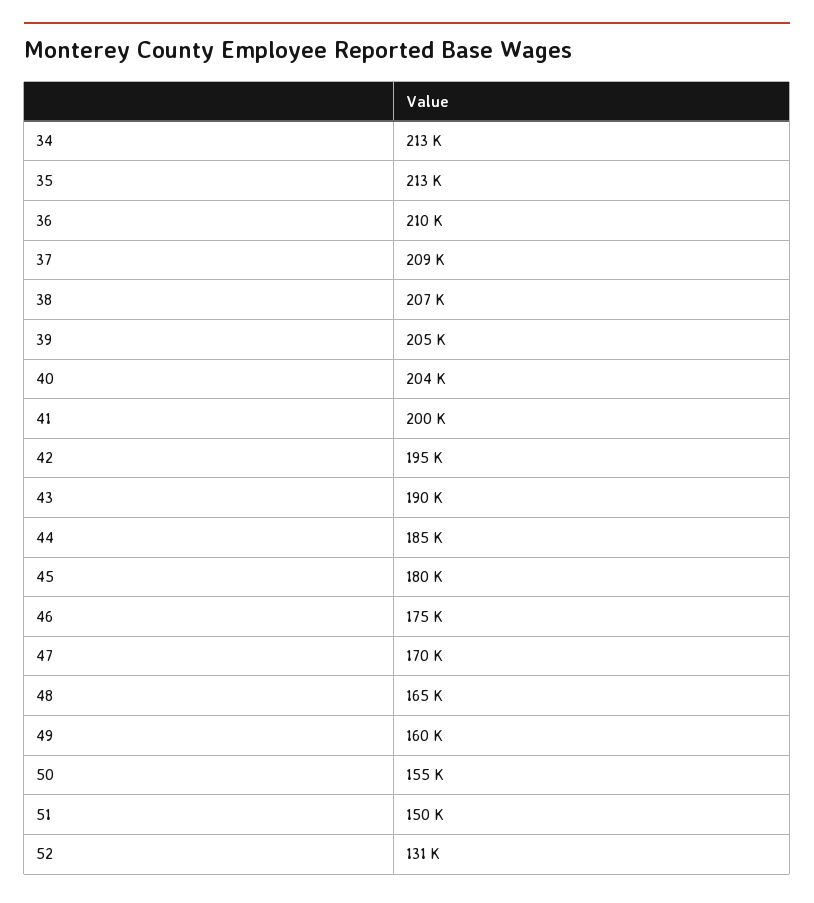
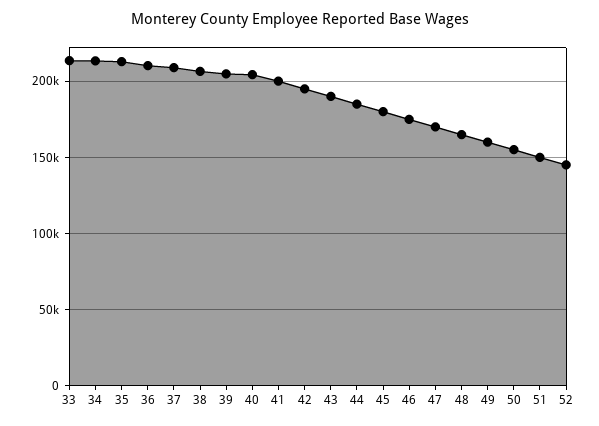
52: 131000 -> 145000
33: none -> 215000

